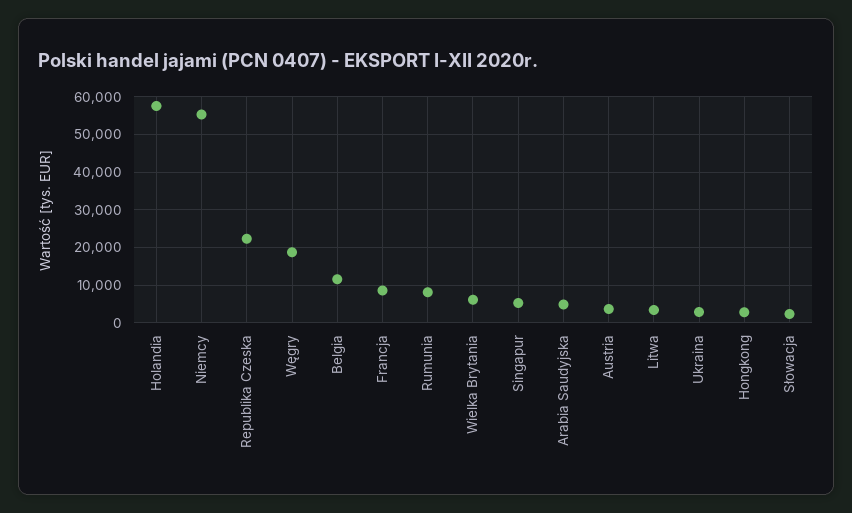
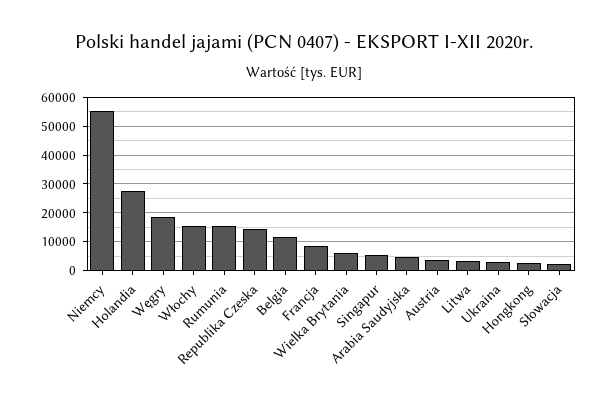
Holandia: 58000 -> 27500
Republika Czeska: 22000 -> 15000
Rumunia: 8000 -> 15000
Włochy: none -> 15000

